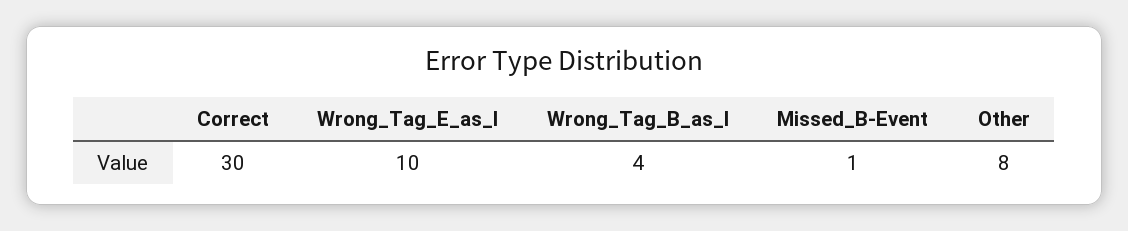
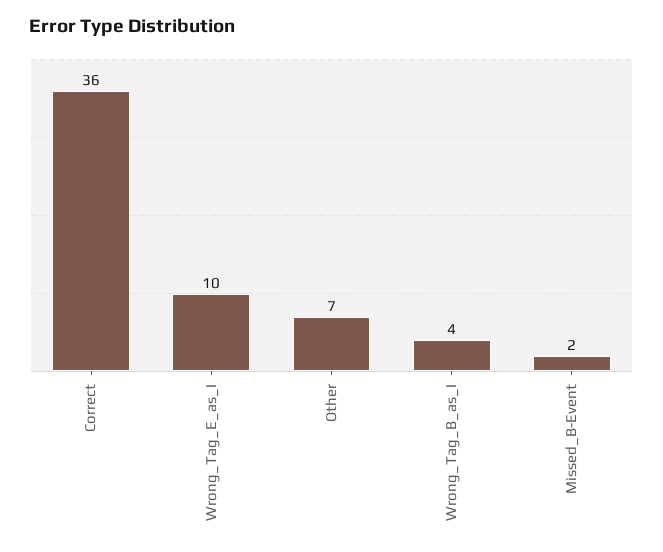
Correct: 30 -> 36
Missed_B-Event: 1 -> 2
Other: 8 -> 7

